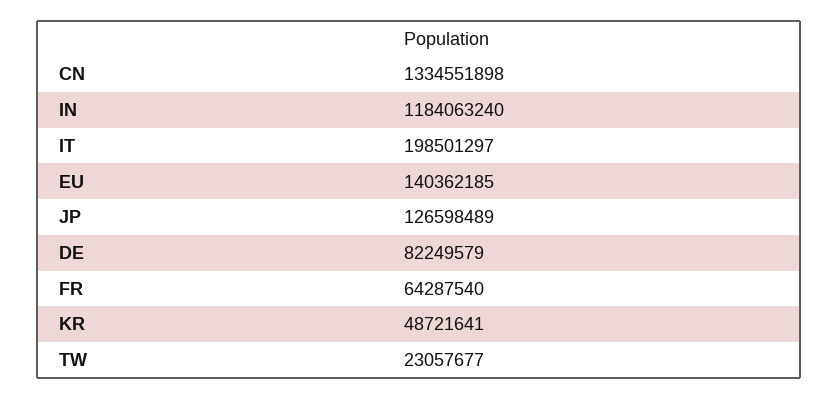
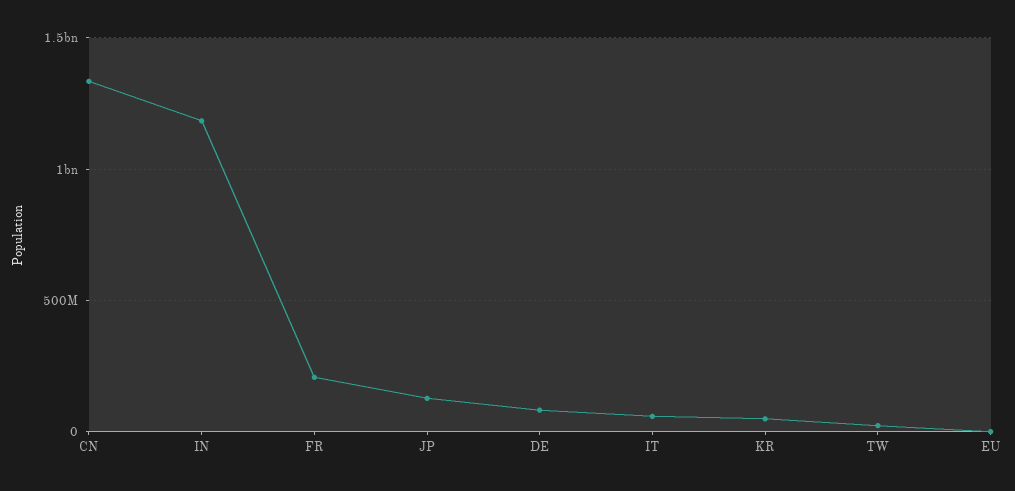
IT: 198501297 -> 50000000
EU: 140362185 -> 0
FR: 64287540 -> 200000000

